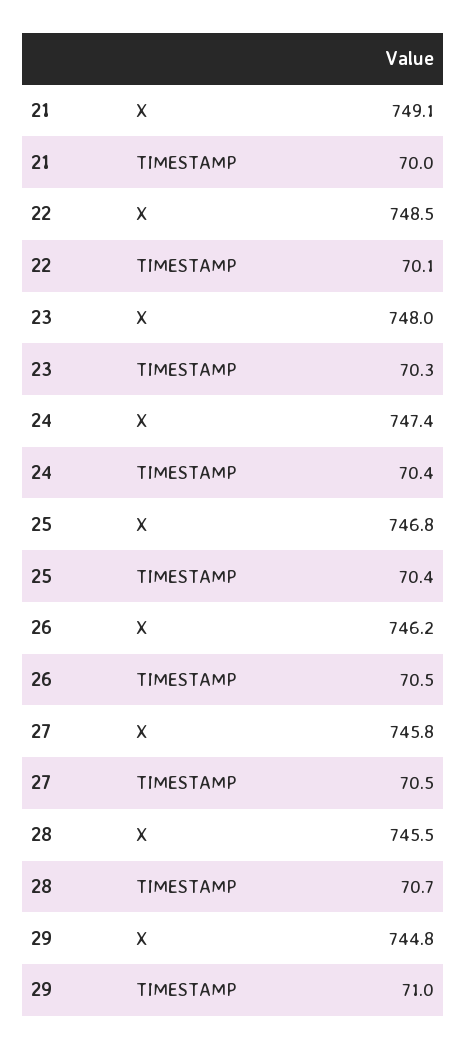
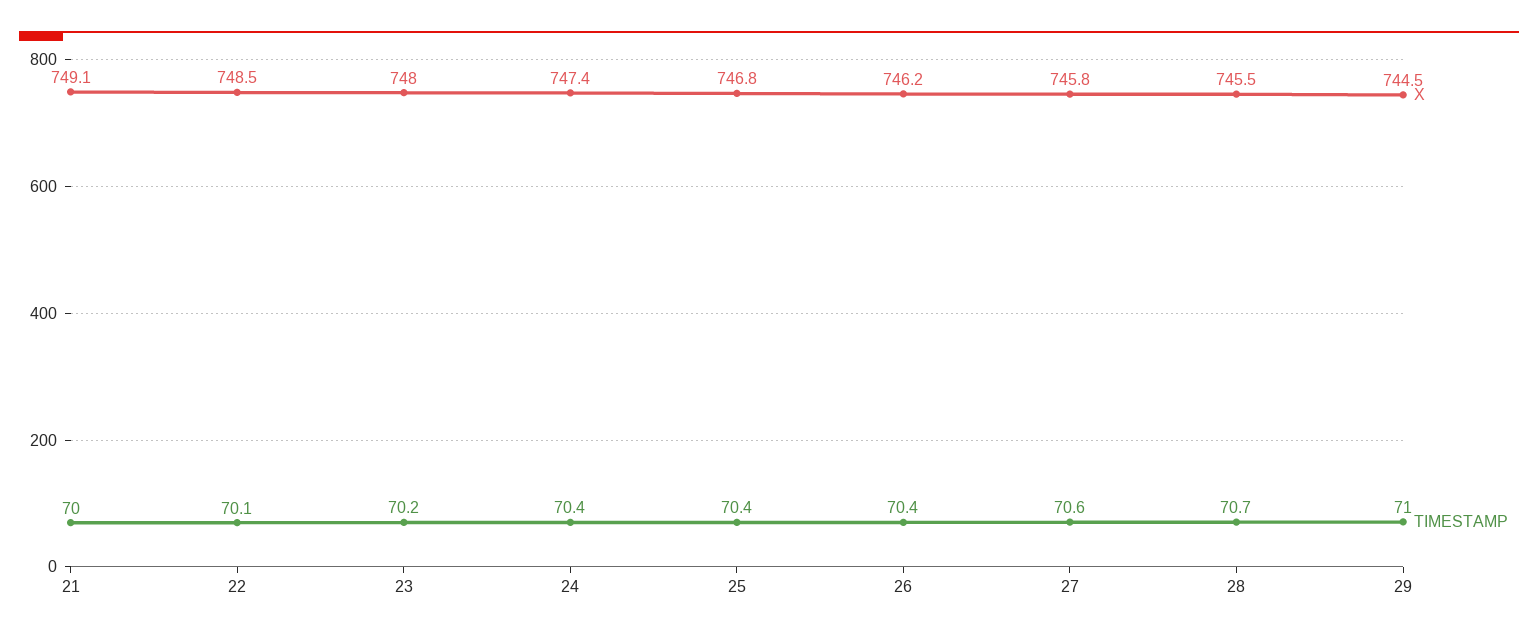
TIMESTAMP, 23: 70.3 -> 70.2
TIMESTAMP, 26: 70.5 -> 70.4
TIMESTAMP, 27: 70.5 -> 70.6
X, 29: 744.8 -> 744.5

